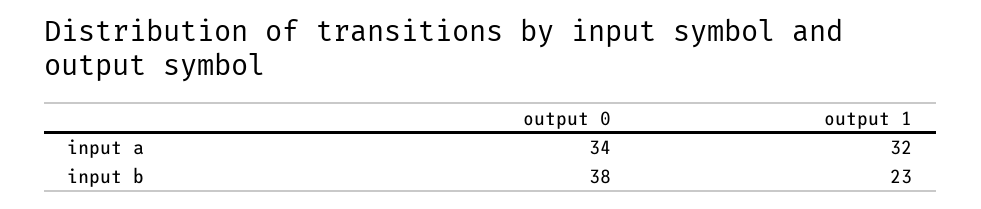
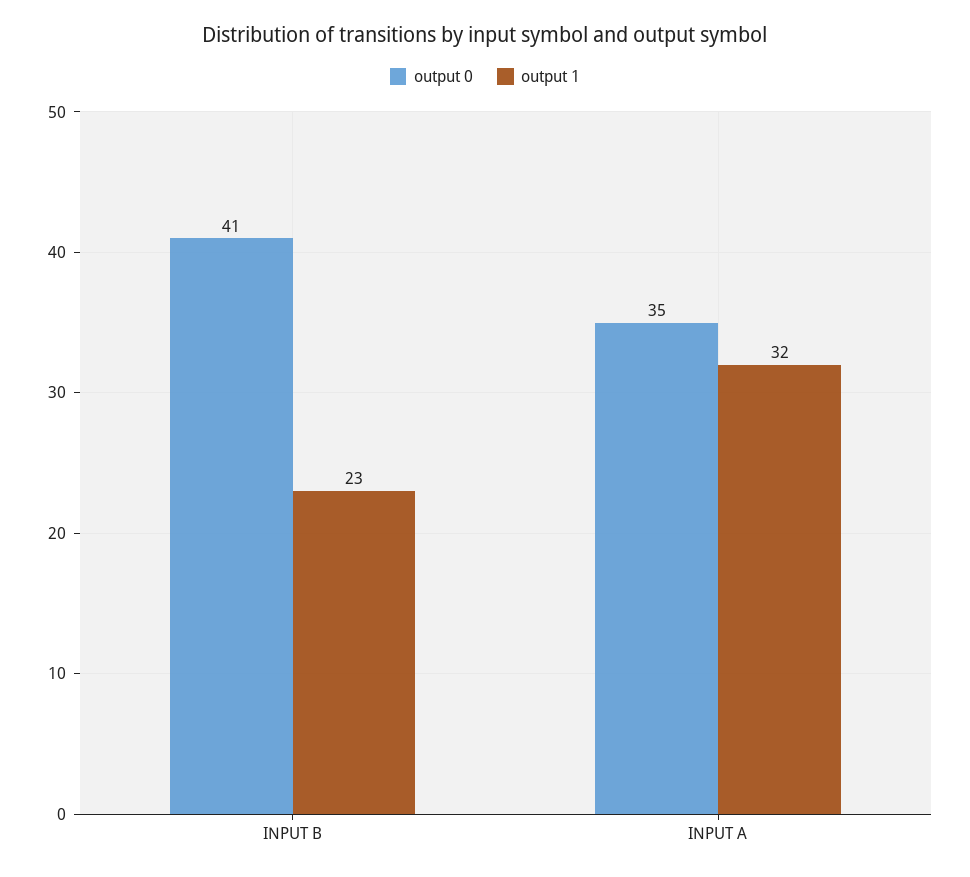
output 0, input a: 34 -> 35
output 0, input b: 38 -> 41

